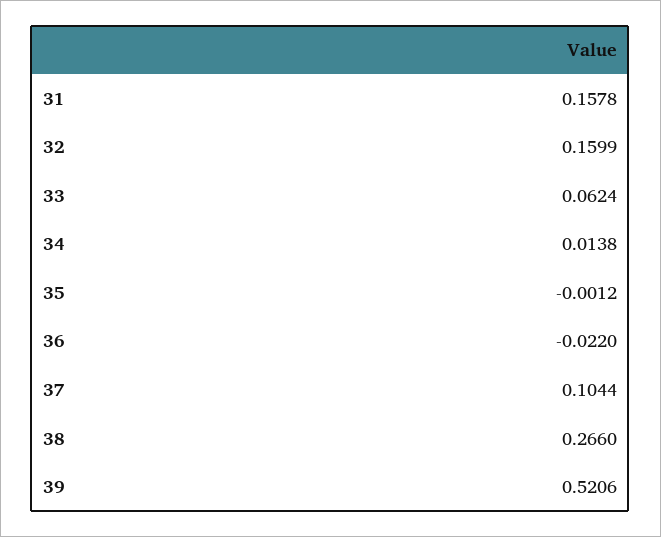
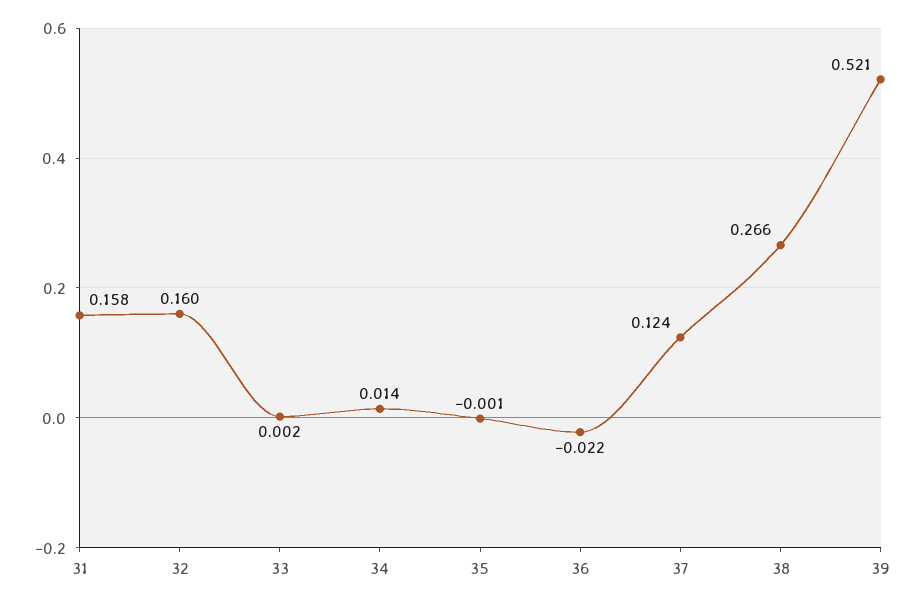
33: 0.0624 -> 0.002
37: 0.1044 -> 0.124

